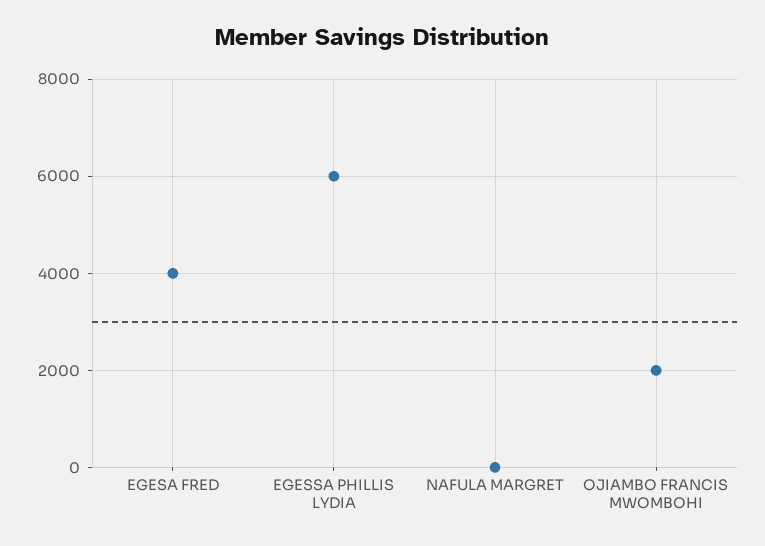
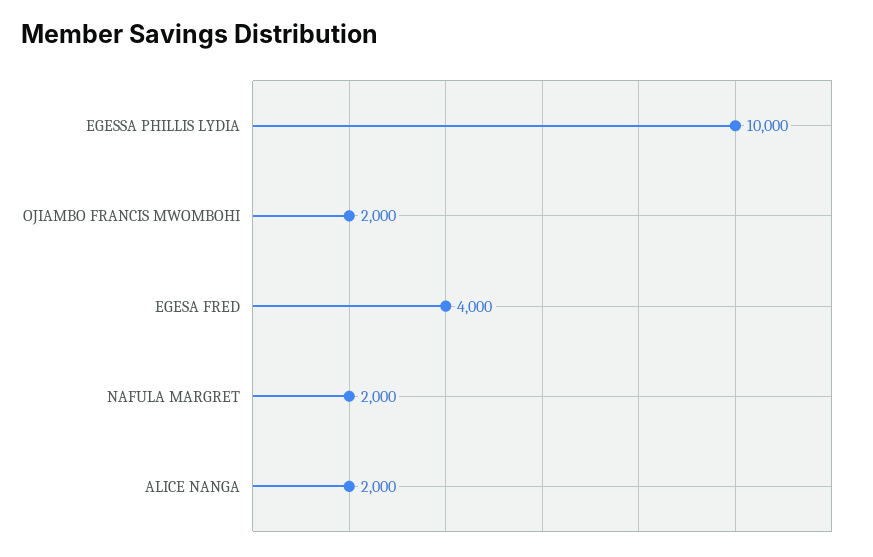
EGESSA PHILLIS LYDIA: 6000 -> 10000
NAFULA MARGRET: 0 -> 2000
ALICE NANGA: none -> 2000

